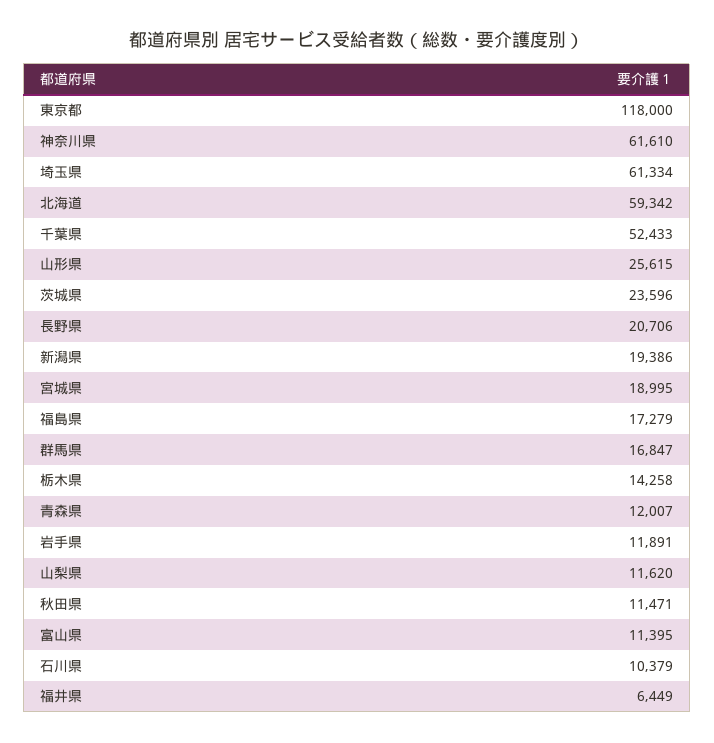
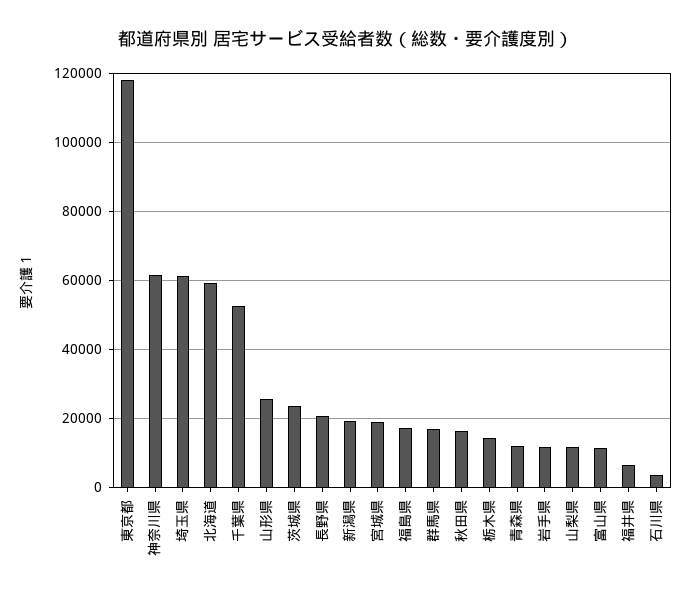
秋田県: 11471 -> 16000
石川県: 10379 -> 4000

